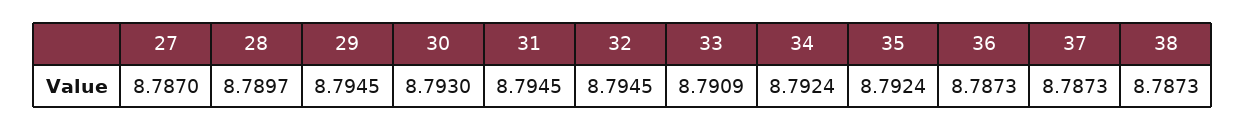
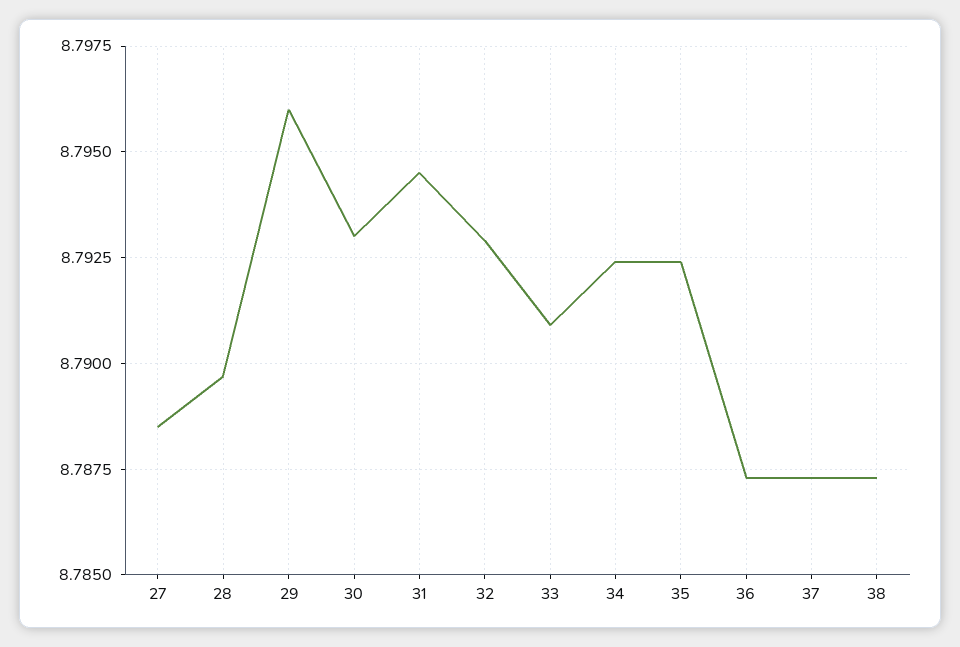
27: 8.787 -> 8.7885
29: 8.7945 -> 8.796
32: 8.7945 -> 8.793

